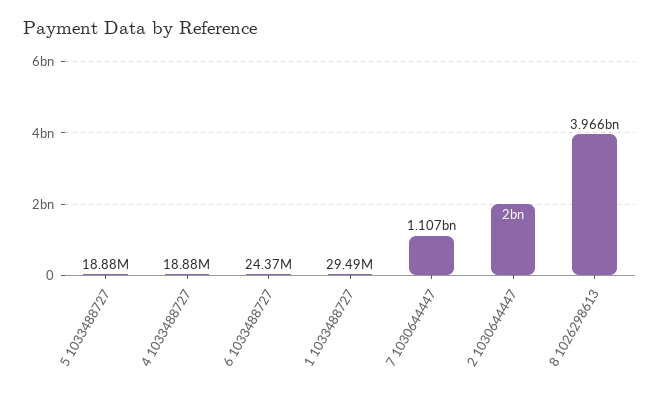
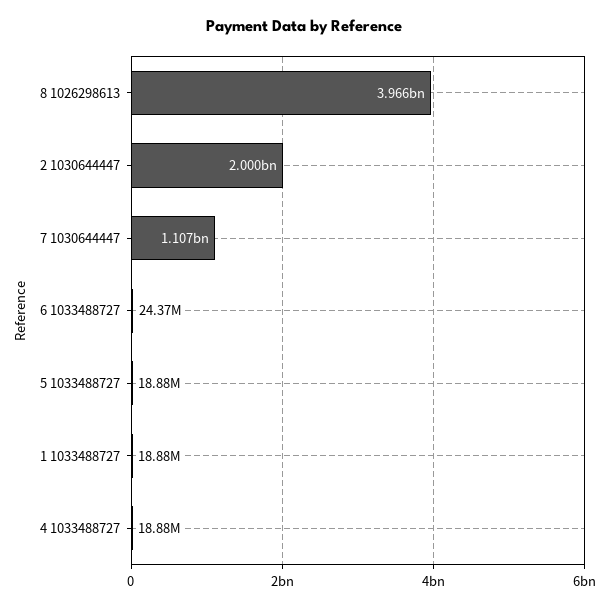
1 1033488727: 29490000 -> 18880000

